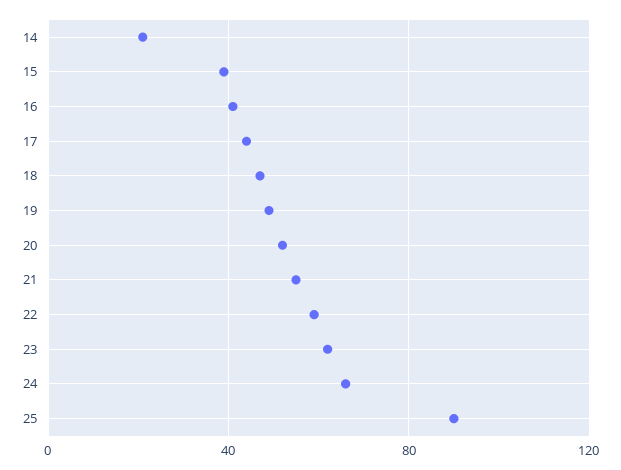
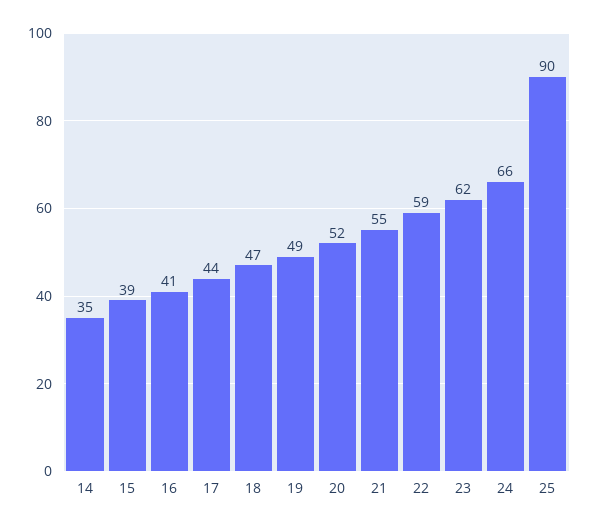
14: 20 -> 35

